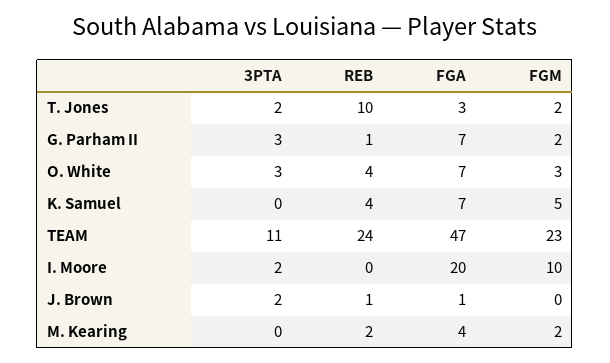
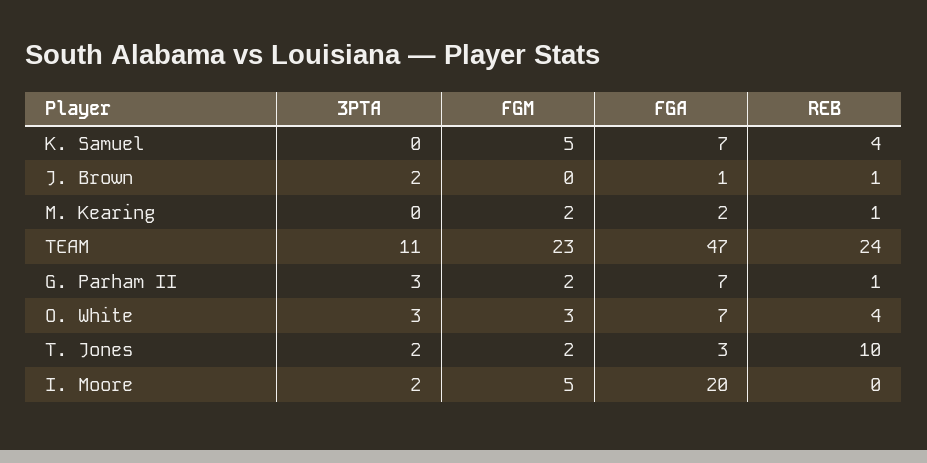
FGM, I. Moore: 10 -> 5
REB, M. Kearing: 2 -> 1
FGA, M. Kearing: 4 -> 2

